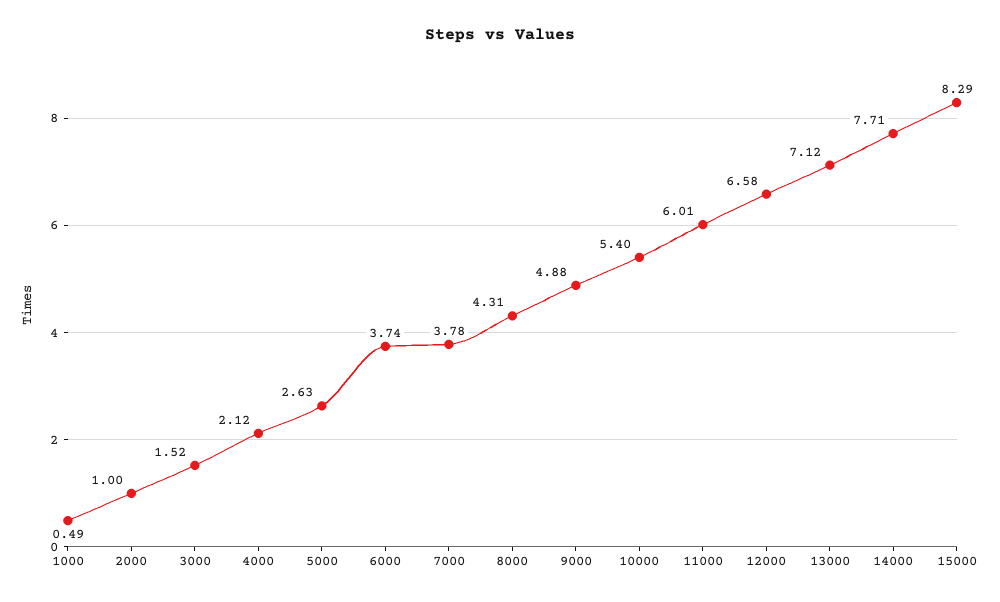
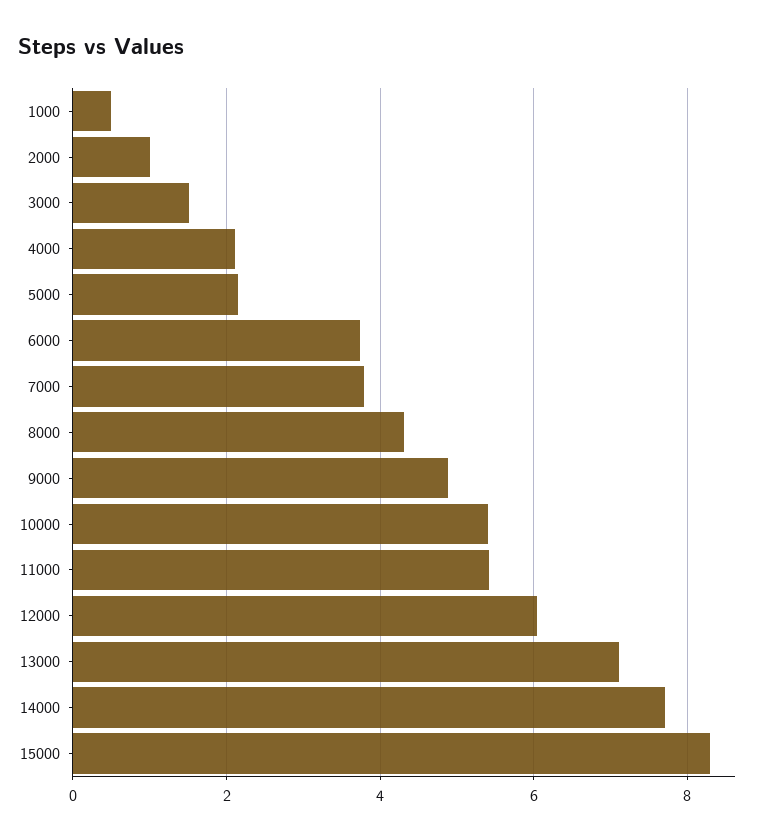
5000: 2.63 -> 2.2
11000: 6.01 -> 5.4
12000: 6.58 -> 6

